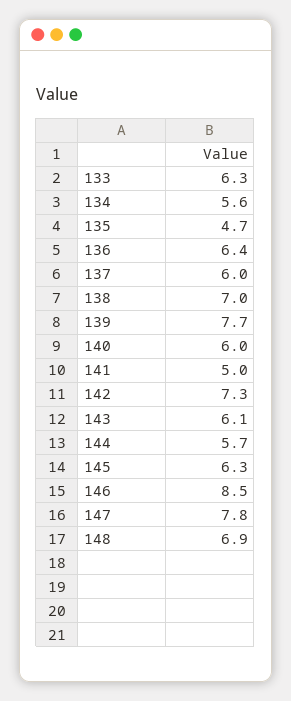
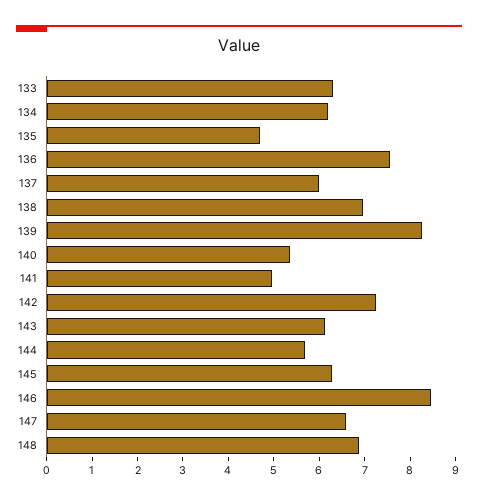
134: 5.6 -> 6.2
136: 6.4 -> 7.6
139: 7.7 -> 8.2
140: 6 -> 5.4
147: 7.8 -> 6.6

